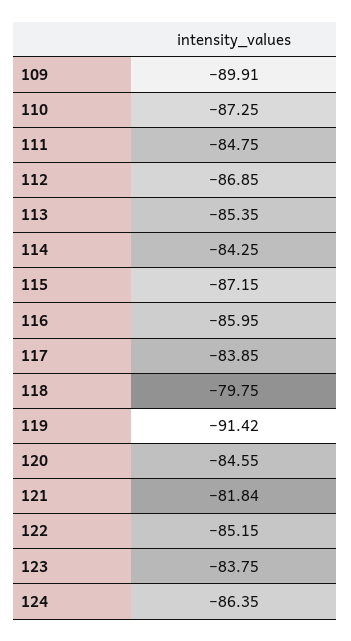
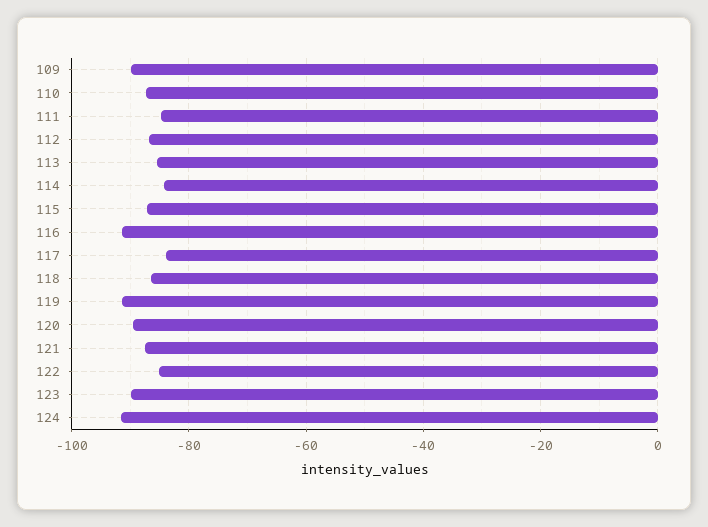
116: -85.95 -> -92
118: -79.75 -> -86
120: -84.55 -> -90
121: -81.84 -> -88
123: -83.75 -> -90
124: -86.35 -> -92

